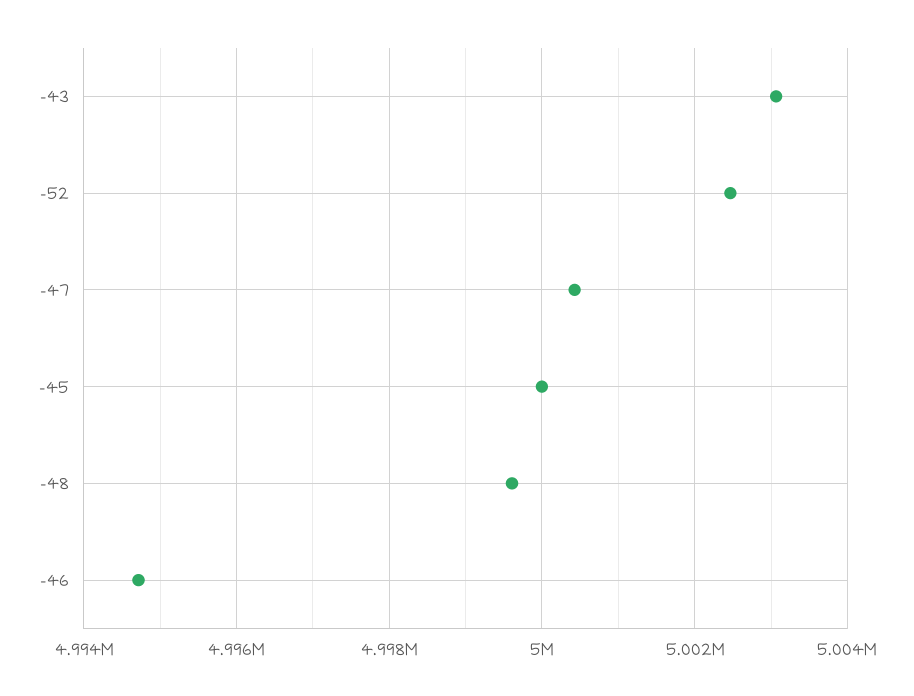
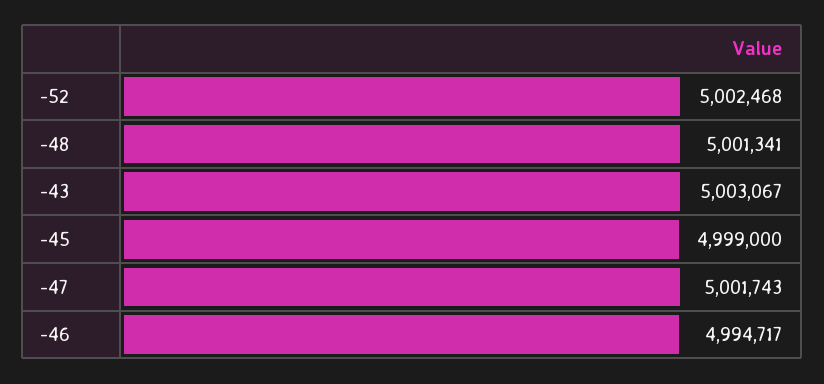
-47: 5000400 -> 5001743
-45: 5000000 -> 4999000
-48: 4999600 -> 5001341

